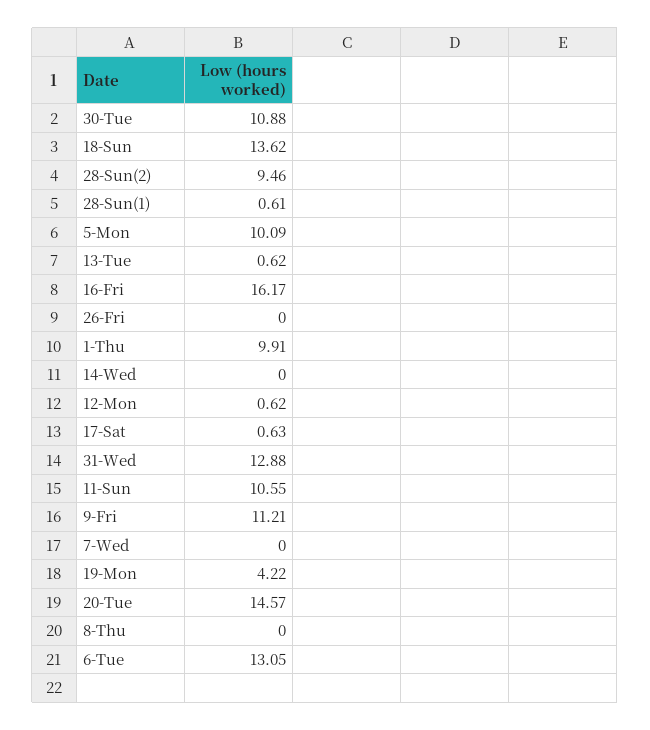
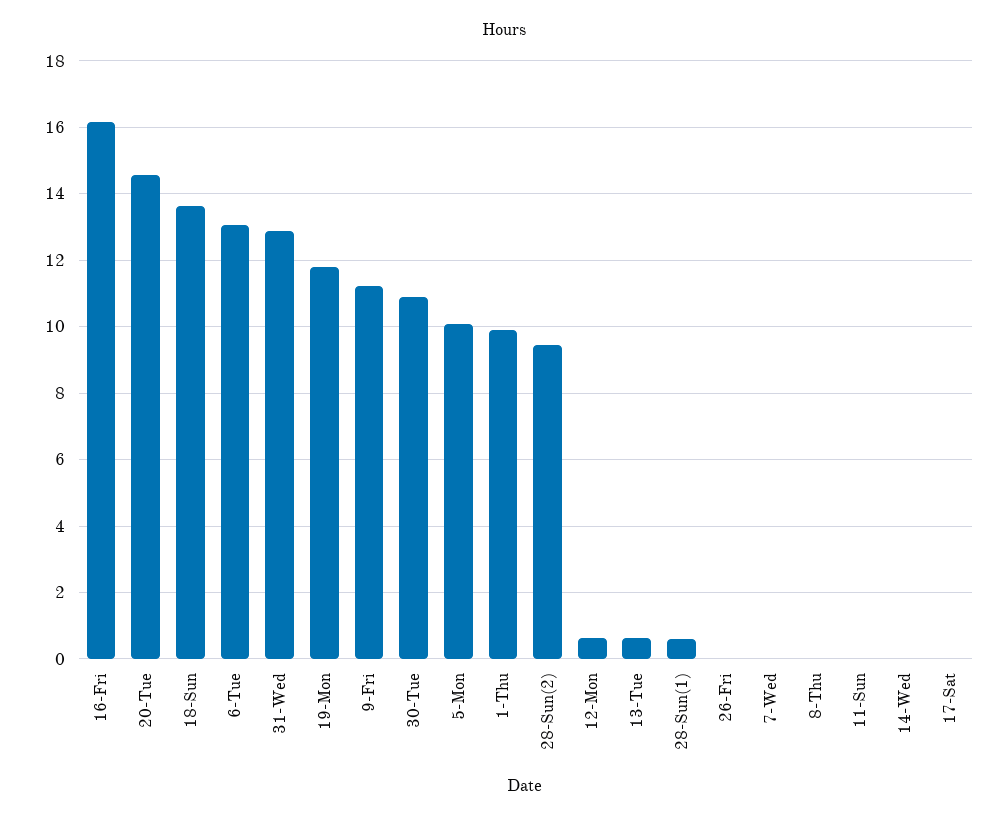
17-Sat: 0.63 -> 0
11-Sun: 10.55 -> 0
19-Mon: 4.22 -> 11.8

